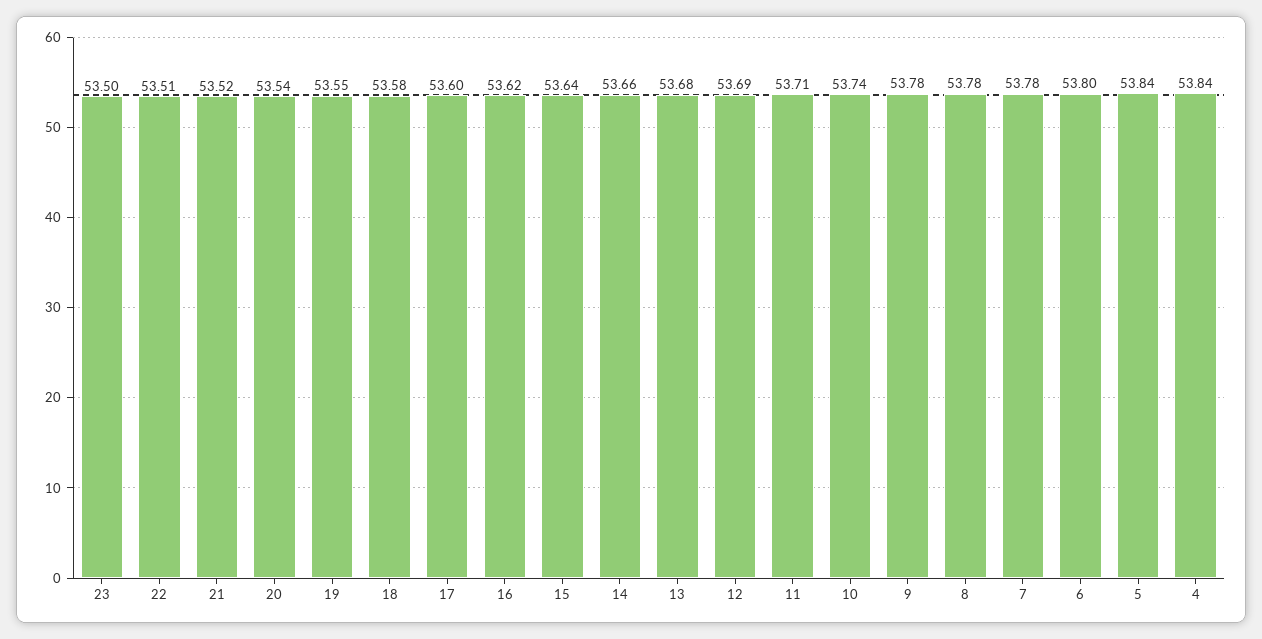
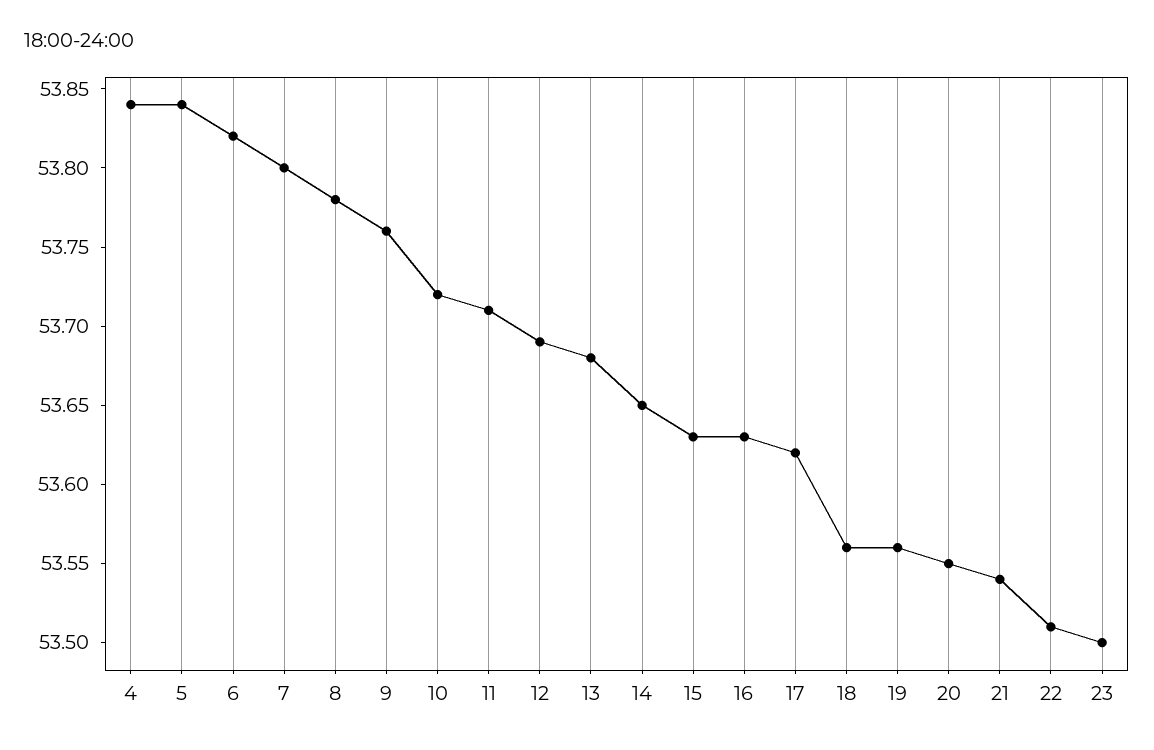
21: 53.52 -> 53.54
20: 53.54 -> 53.55
19: 53.55 -> 53.56
18: 53.58 -> 53.56
17: 53.6 -> 53.62
16: 53.62 -> 53.63
15: 53.64 -> 53.63
14: 53.66 -> 53.65
10: 53.74 -> 53.72
9: 53.78 -> 53.76
7: 53.78 -> 53.8
6: 53.8 -> 53.82

